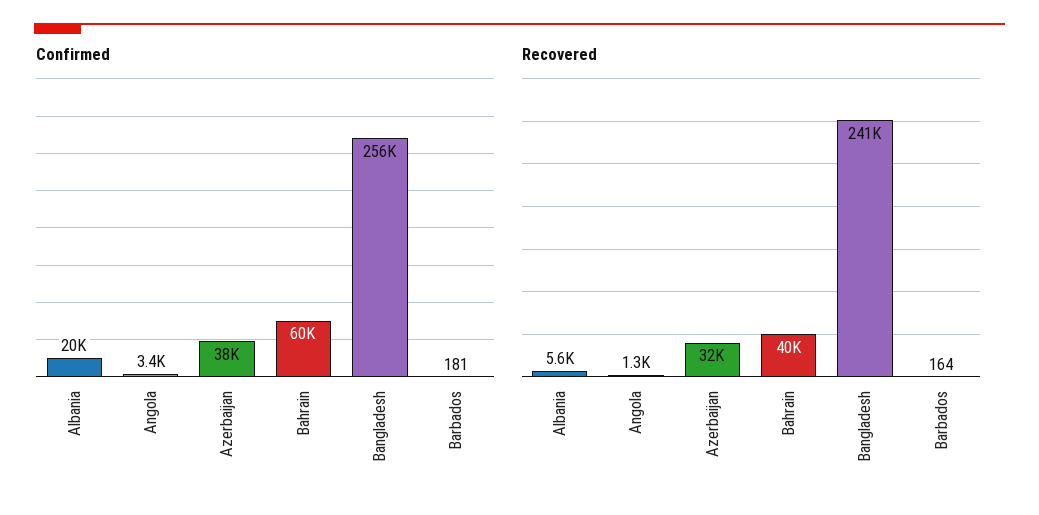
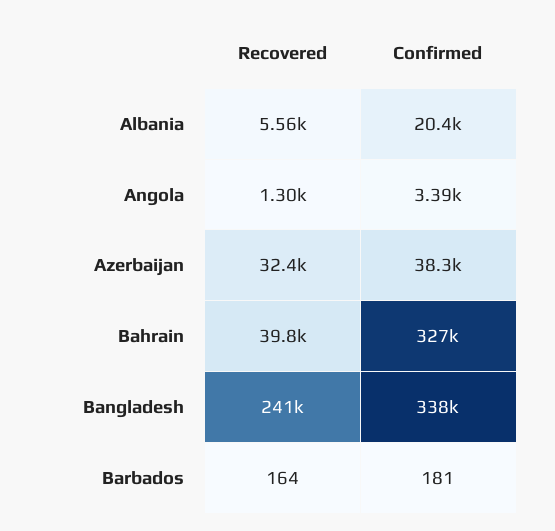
Confirmed, Bahrain: 60000 -> 327000
Confirmed, Bangladesh: 256000 -> 338000

